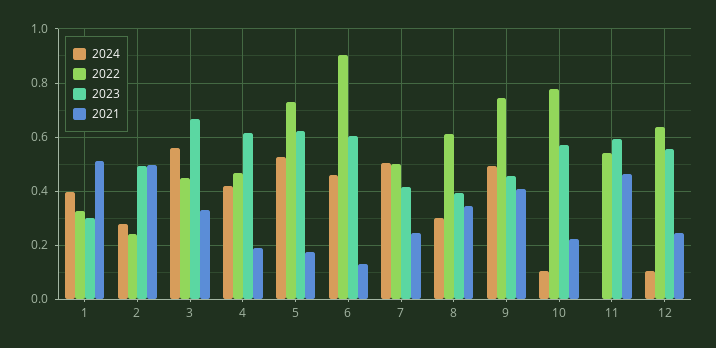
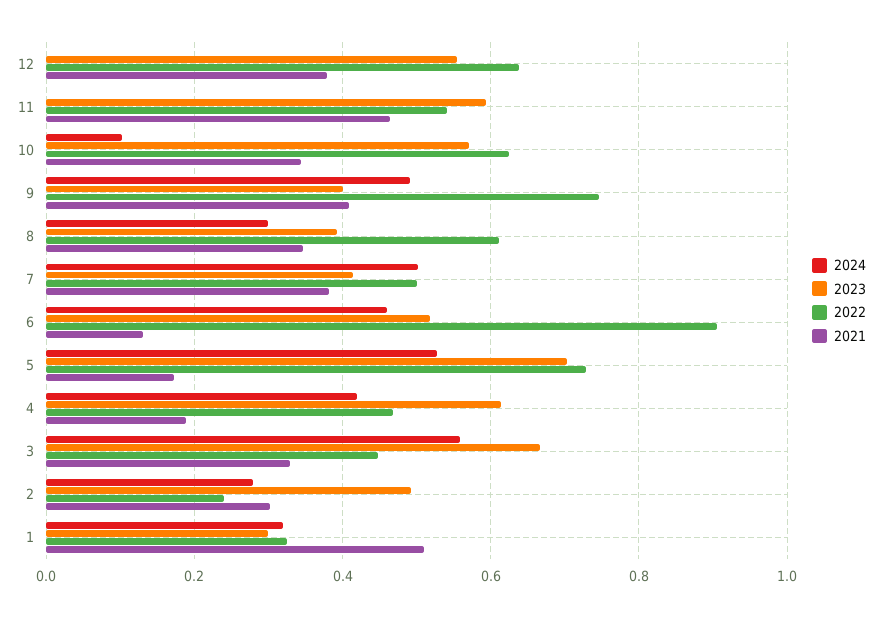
2024, 1: 0.4 -> 0.32
2021, 2: 0.5 -> 0.3
2023, 5: 0.625 -> 0.7
2023, 6: 0.6 -> 0.52
2021, 7: 0.25 -> 0.38
2023, 9: 0.45 -> 0.4
2022, 10: 0.775 -> 0.62
2021, 10: 0.225 -> 0.34
2024, 12: 0.1 -> 0
2021, 12: 0.25 -> 0.38

